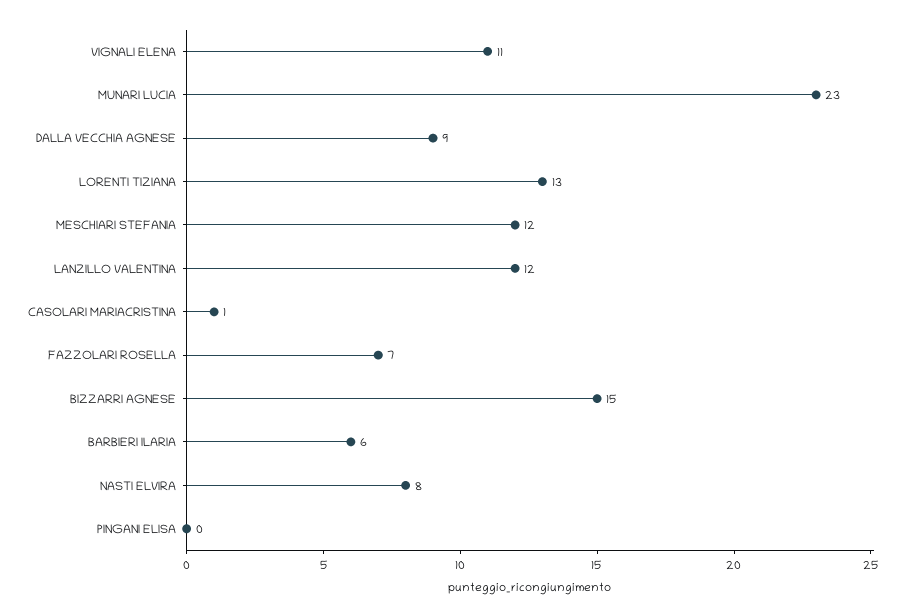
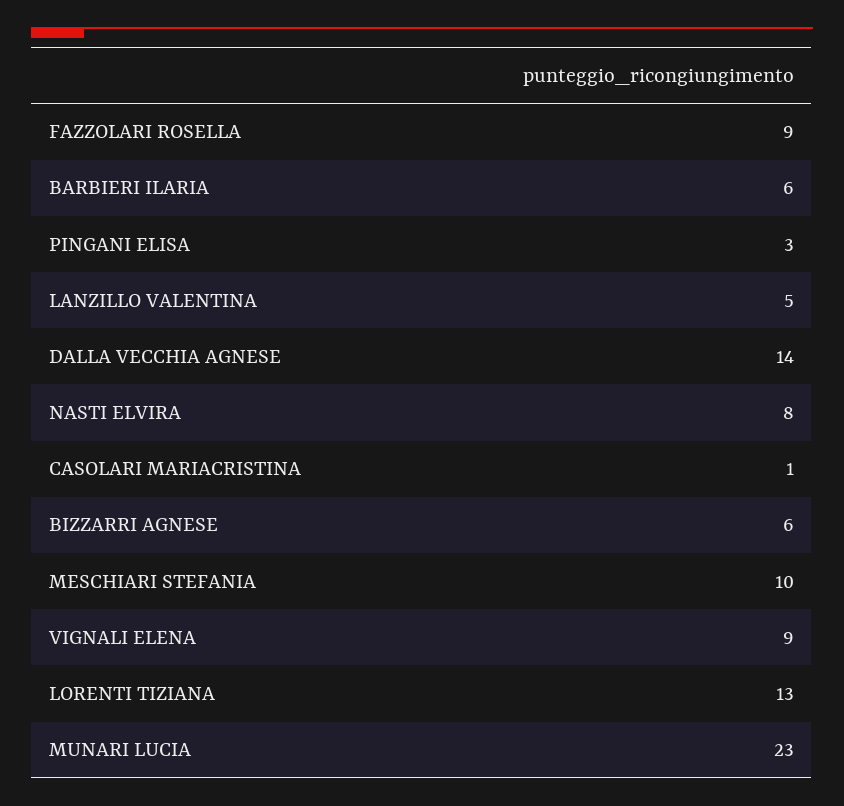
VIGNALI ELENA: 11 -> 9
DALLA VECCHIA AGNESE: 9 -> 14
MESCHIARI STEFANIA: 12 -> 10
LANZILLO VALENTINA: 12 -> 5
FAZZOLARI ROSELLA: 7 -> 9
BIZZARRI AGNESE: 15 -> 6
PINGANI ELISA: 0 -> 3

